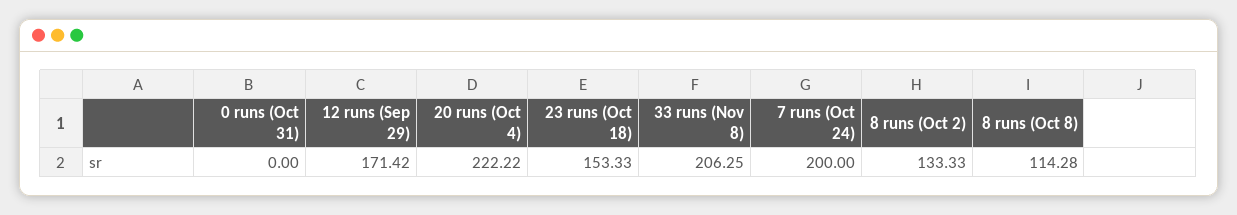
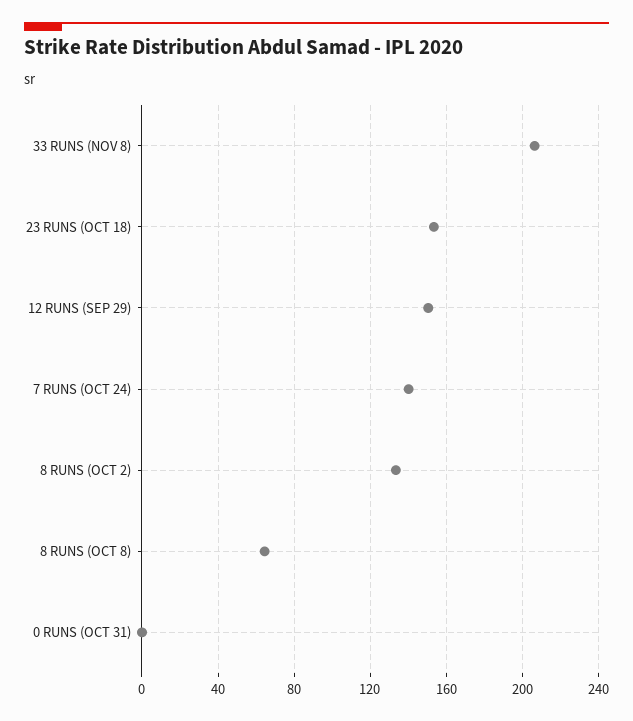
12 runs (Sep 29): 171.42 -> 150
20 runs (Oct 4): 222.22 -> none
7 runs (Oct 24): 200 -> 140
8 runs (Oct 8): 114.28 -> 65

